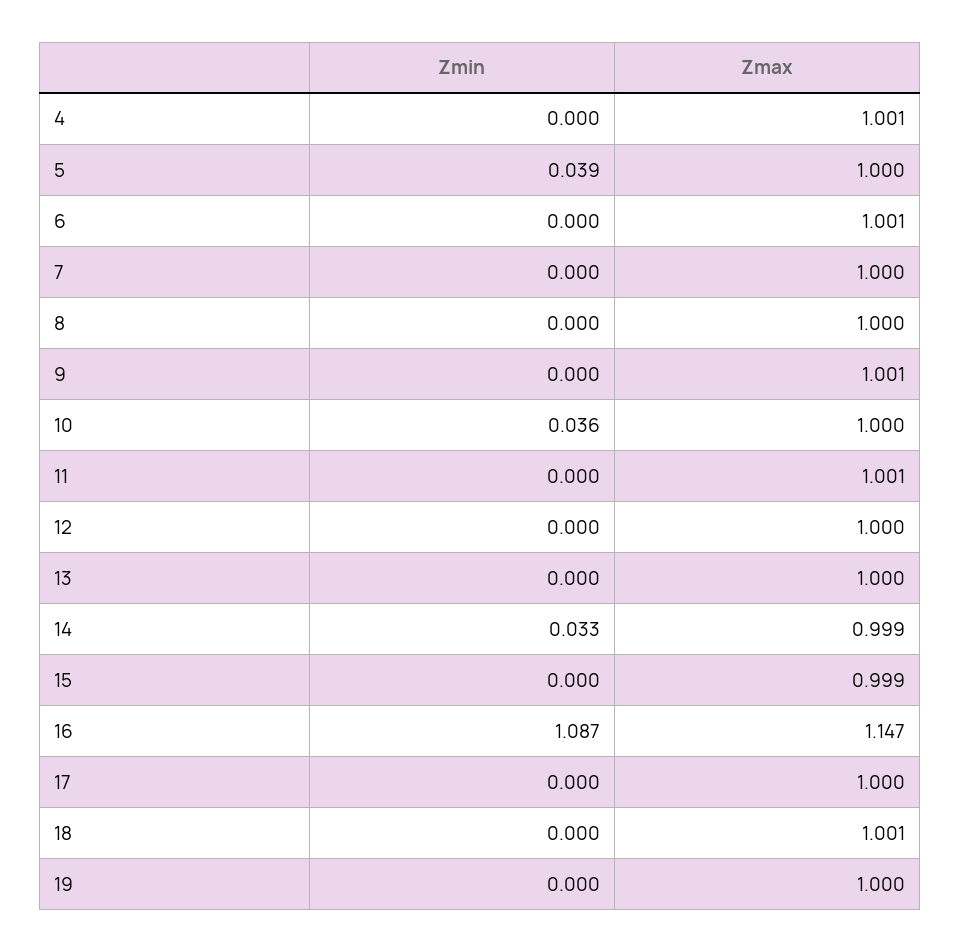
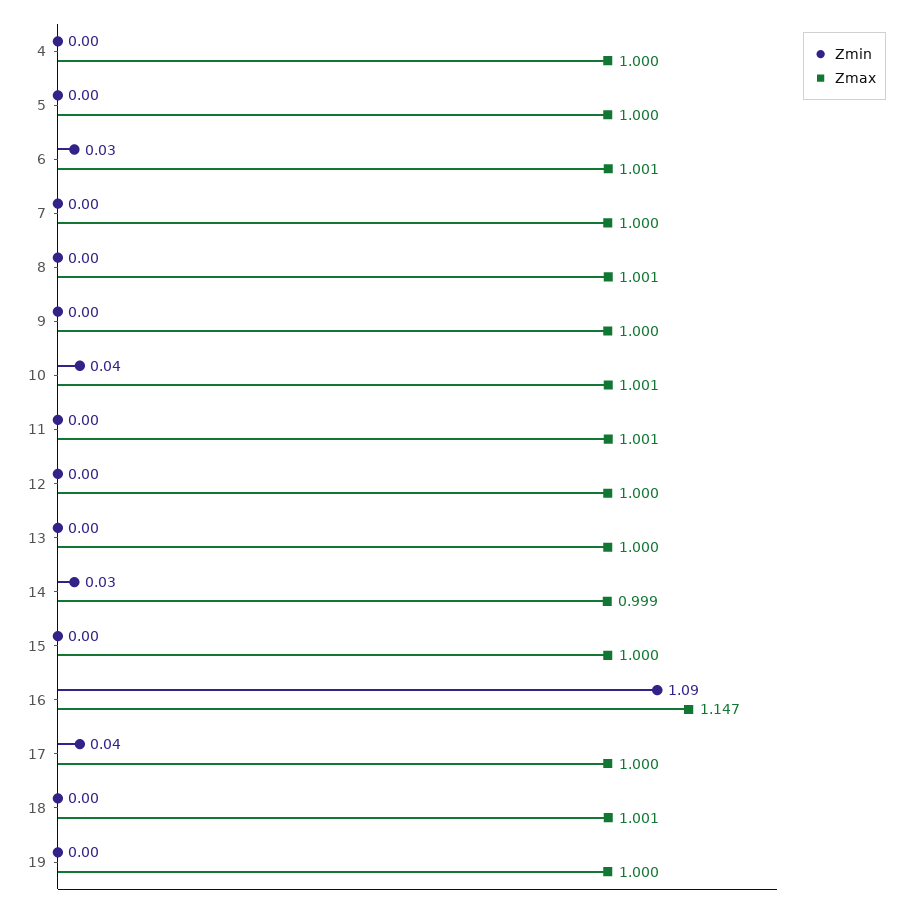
Zmax, 4: 1.001 -> 1
Zmin, 5: 0.039 -> 0
Zmin, 6: 0 -> 0.03
Zmax, 8: 1 -> 1.001
Zmax, 9: 1.001 -> 1
Zmax, 10: 1 -> 1.001
Zmax, 15: 0.999 -> 1
Zmin, 17: 0 -> 0.04

